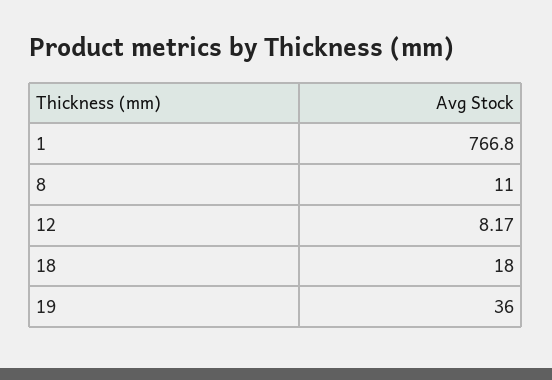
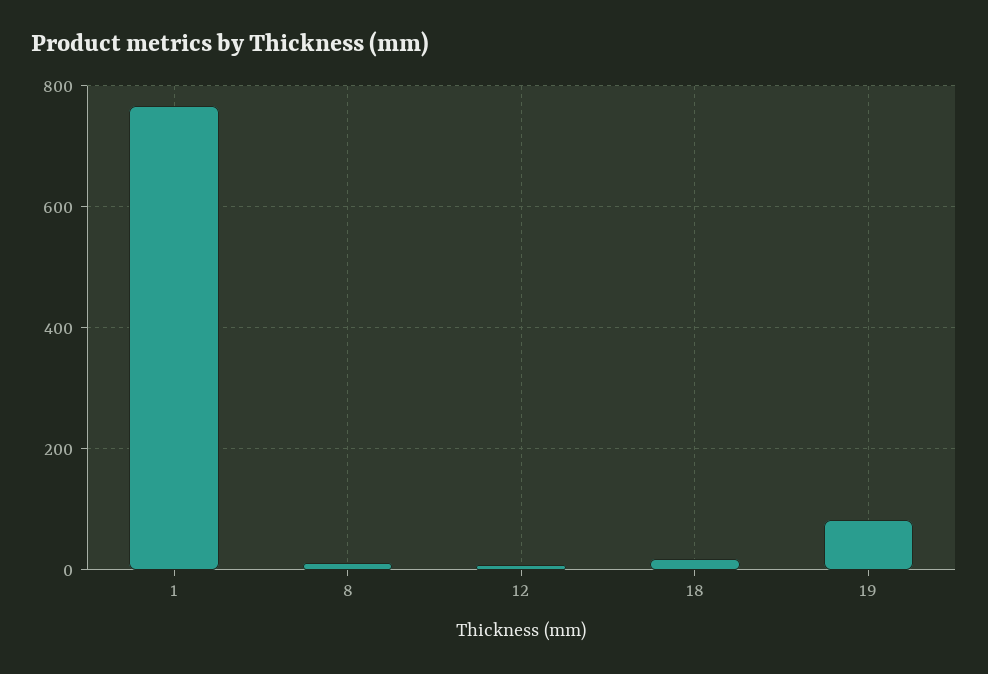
19: 36 -> 80

